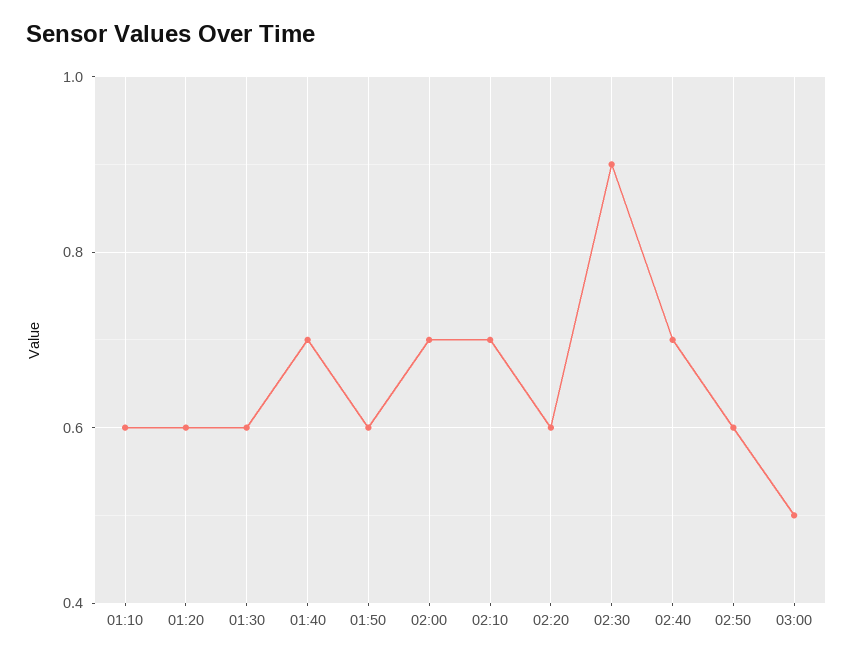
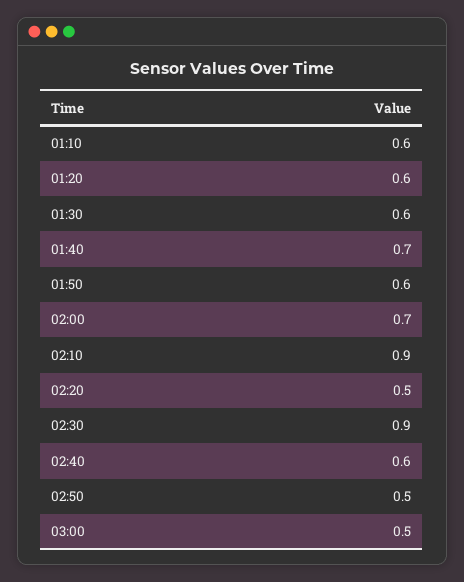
02:10: 0.7 -> 0.9
02:20: 0.6 -> 0.5
02:40: 0.7 -> 0.6
02:50: 0.6 -> 0.5

